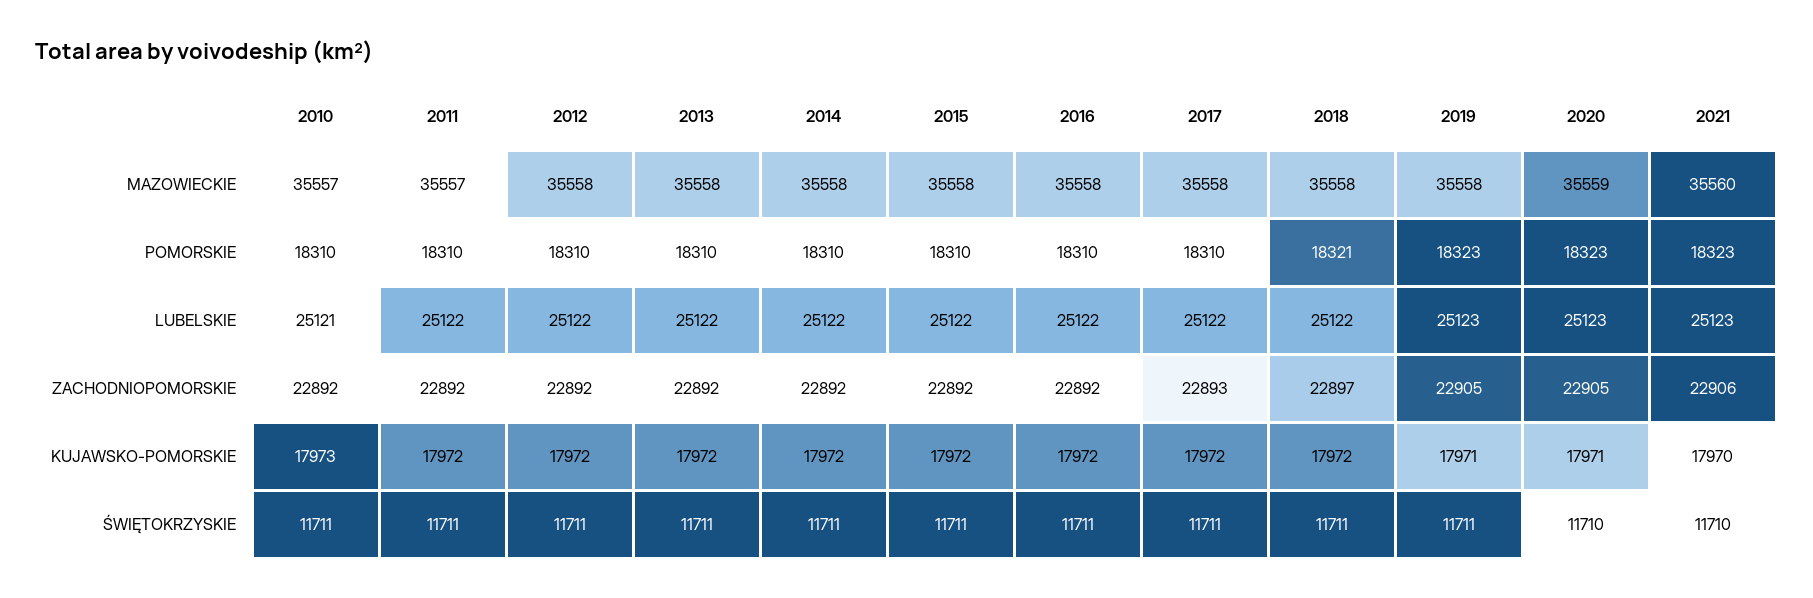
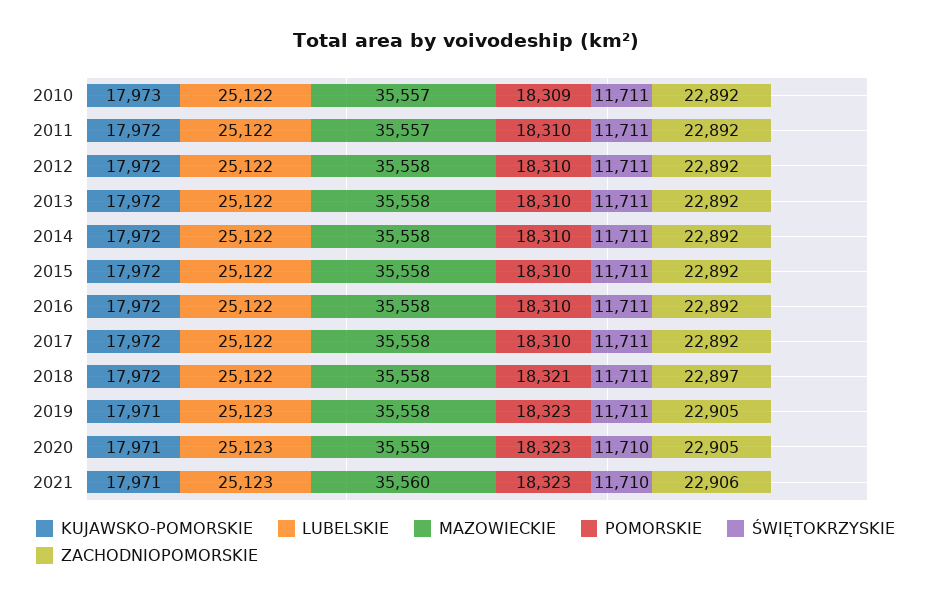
POMORSKIE, 2010: 18310 -> 18309
LUBELSKIE, 2010: 25121 -> 25122
ZACHODNIOPOMORSKIE, 2017: 22893 -> 22892
KUJAWSKO-POMORSKIE, 2021: 17970 -> 17971

